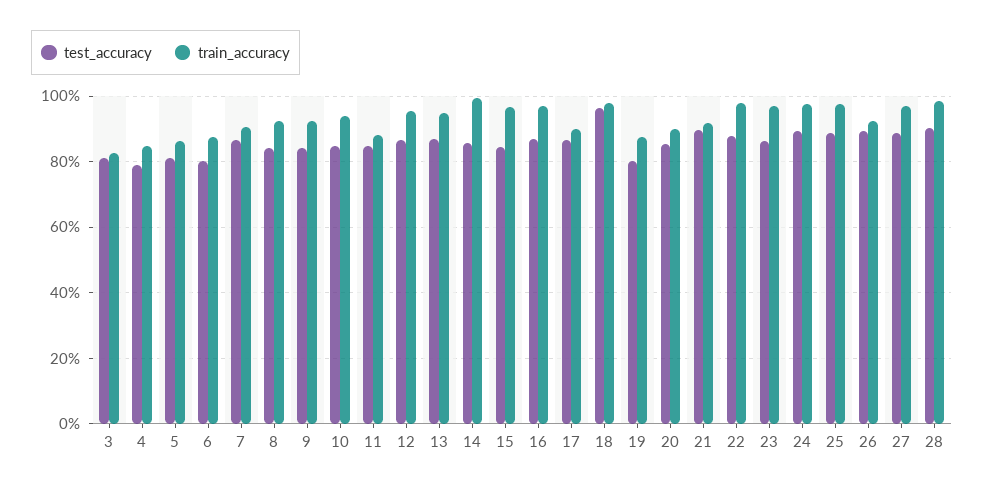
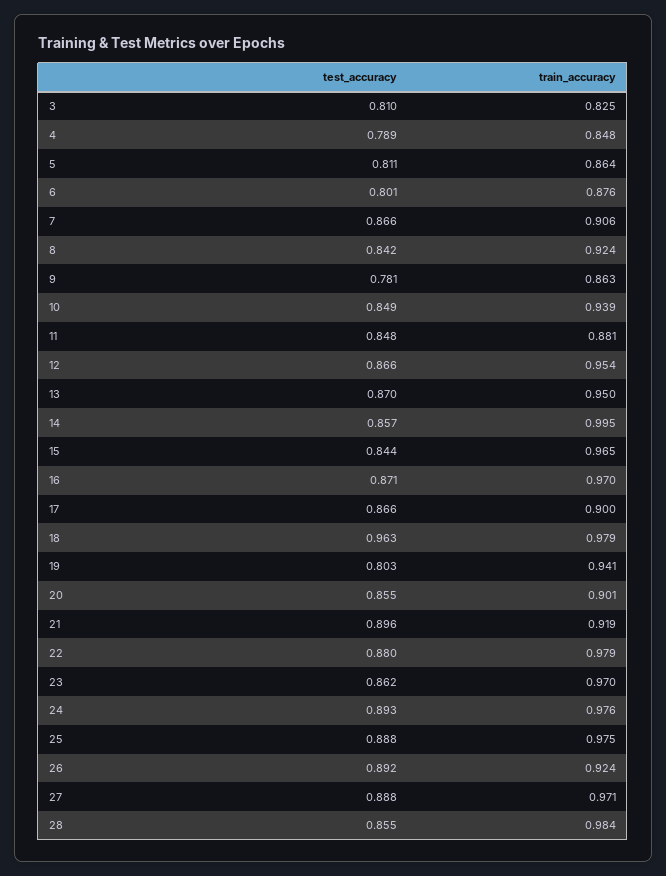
test_accuracy, 9: 0.84 -> 0.781
train_accuracy, 9: 0.92 -> 0.863
train_accuracy, 19: 0.88 -> 0.941
test_accuracy, 28: 0.9 -> 0.855

